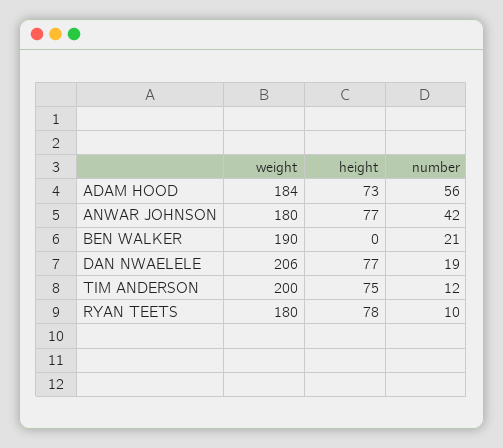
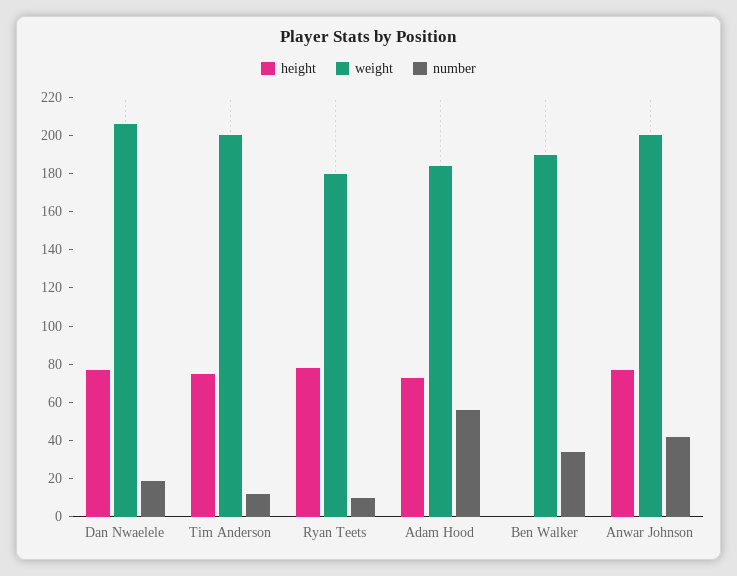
weight, ANWAR JOHNSON: 180 -> 200
number, BEN WALKER: 21 -> 35

